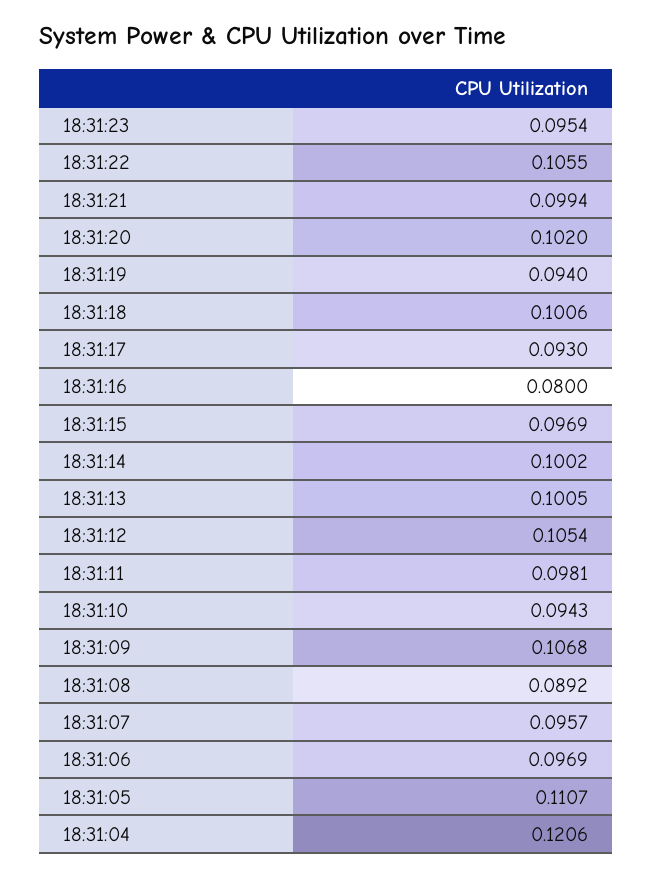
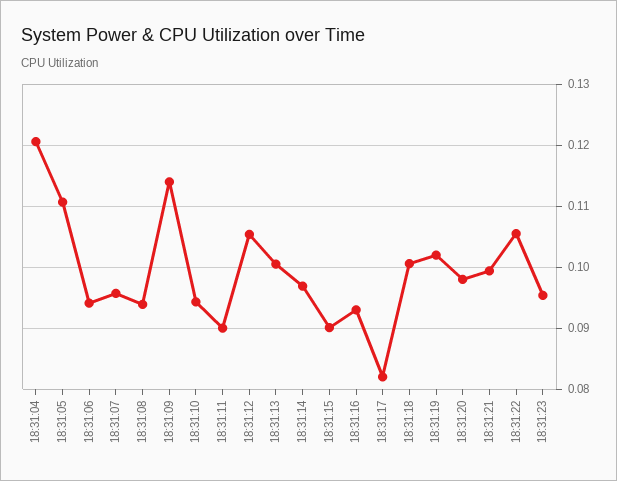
18:31:20: 0.102 -> 0.098
18:31:19: 0.094 -> 0.102
18:31:17: 0.093 -> 0.082
18:31:16: 0.08 -> 0.093
18:31:15: 0.0969 -> 0.09
18:31:14: 0.1002 -> 0.097
18:31:11: 0.0981 -> 0.09
18:31:09: 0.1068 -> 0.114
18:31:08: 0.0892 -> 0.094
18:31:06: 0.0969 -> 0.094

